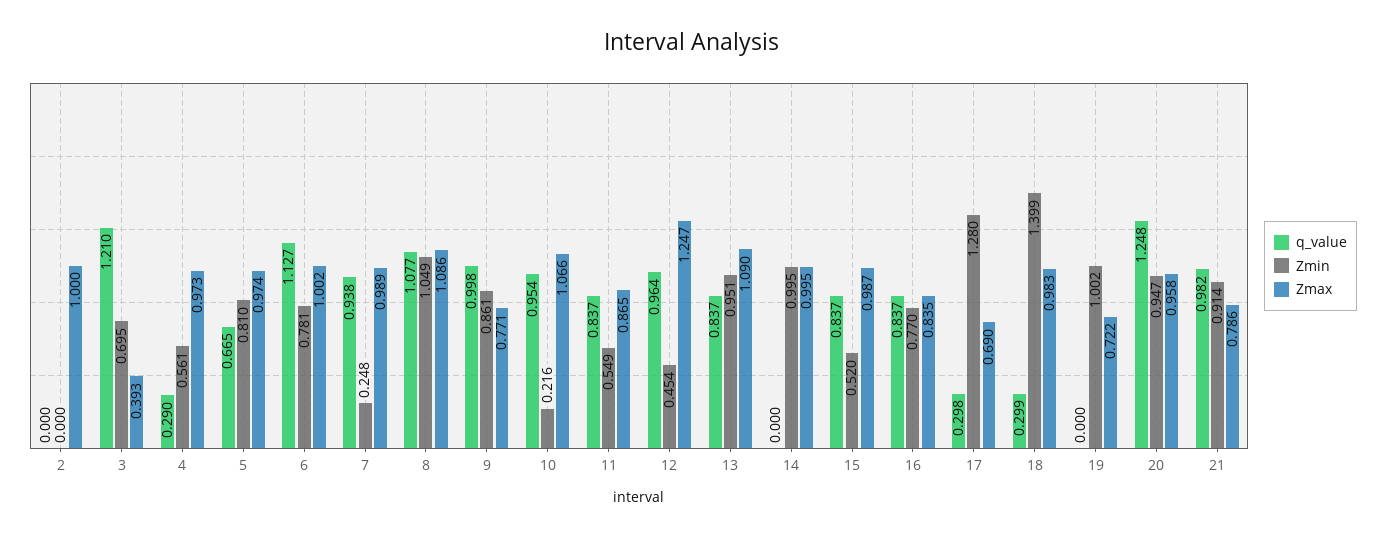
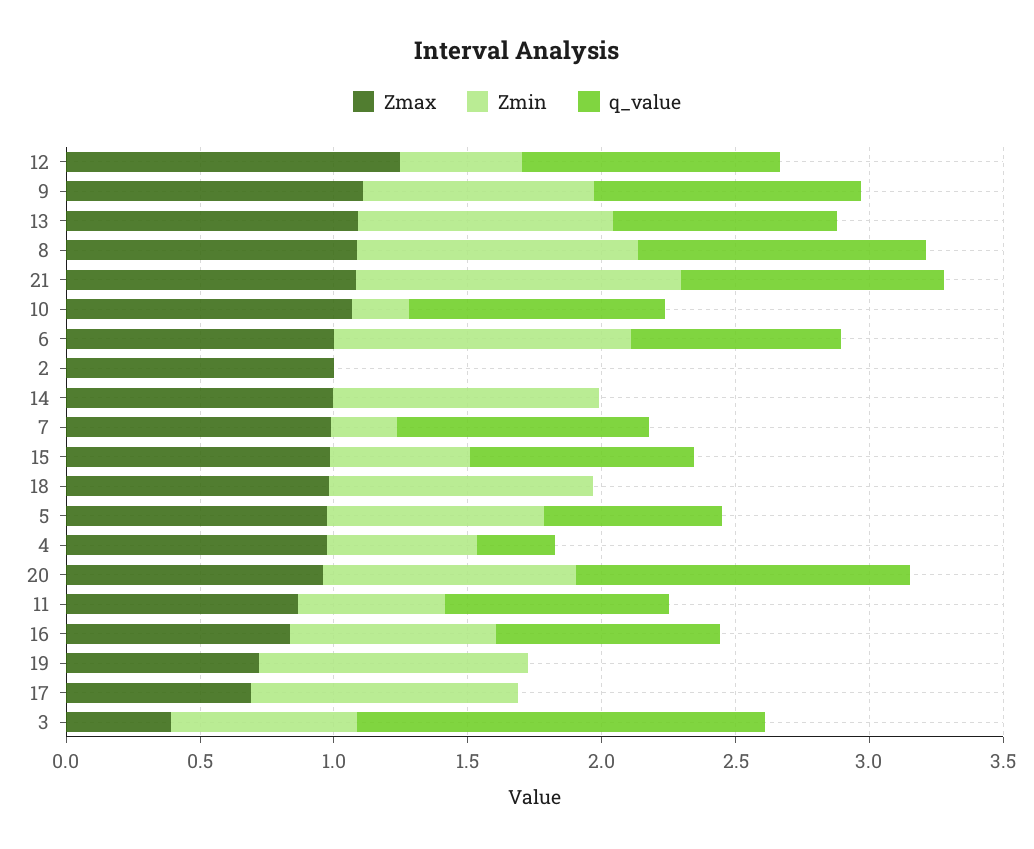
q_value, 3: 1.21 -> 1.5
q_value, 6: 1.127 -> 0.8
Zmin, 6: 0.781 -> 1.1
Zmax, 9: 0.771 -> 1.1
q_value, 17: 0.298 -> 0
Zmin, 17: 1.28 -> 1
q_value, 18: 0.299 -> 0
Zmin, 18: 1.399 -> 1
Zmin, 21: 0.914 -> 1.2
Zmax, 21: 0.786 -> 1.1

